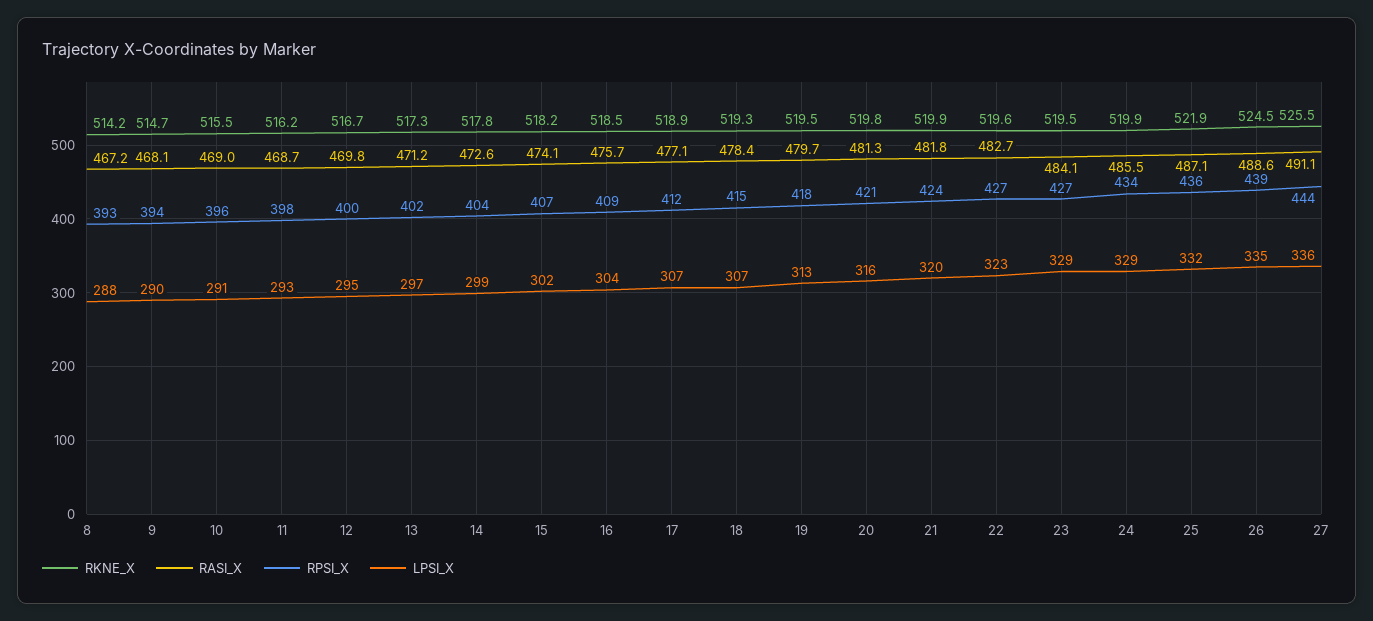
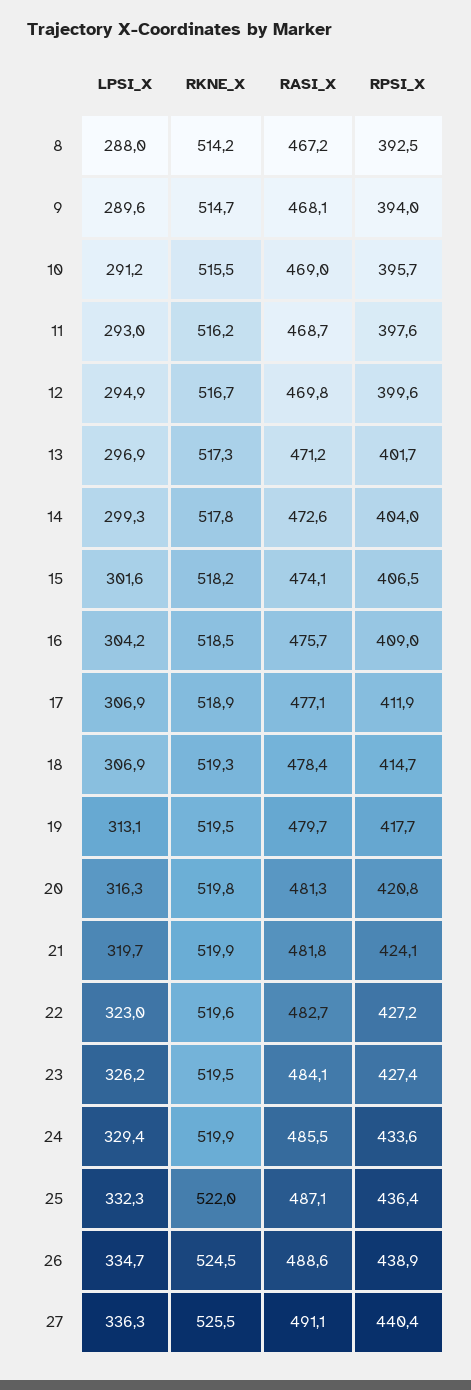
LPSI_X, 23: 329 -> 326.2
RKNE_X, 25: 521.9 -> 522
RPSI_X, 27: 444 -> 440.4

